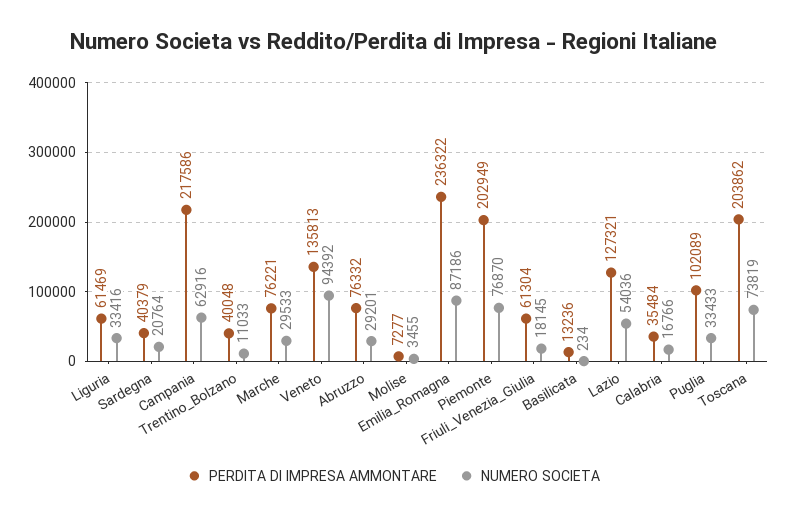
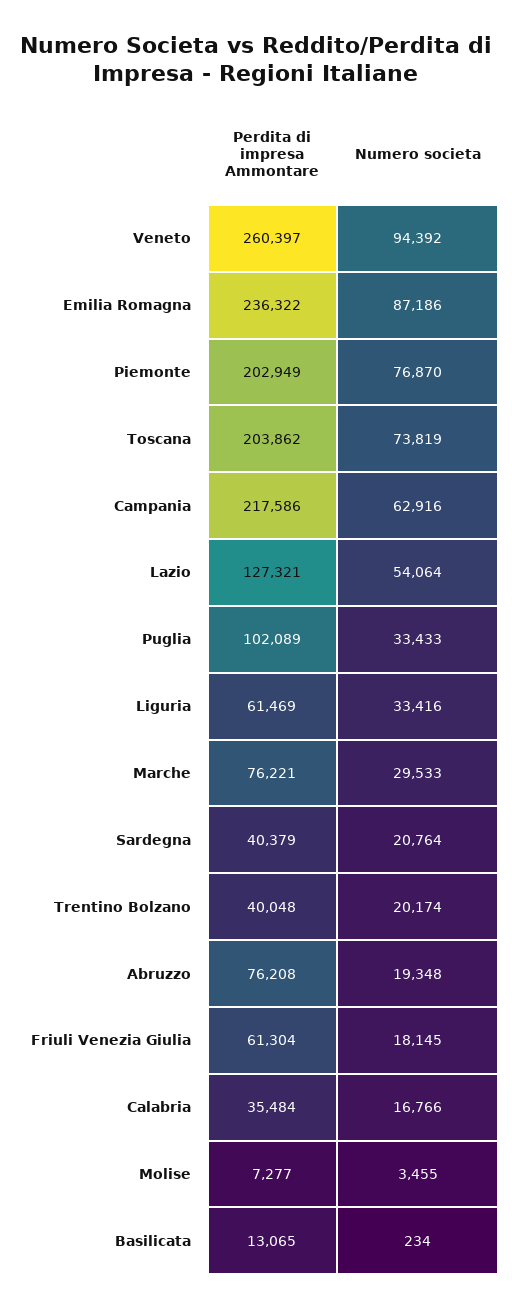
NUMERO SOCIETA, Trentino_Bolzano: 11033 -> 20174
PERDITA DI IMPRESA AMMONTARE, Veneto: 135813 -> 260397
PERDITA DI IMPRESA AMMONTARE, Abruzzo: 76332 -> 76208
NUMERO SOCIETA, Abruzzo: 29201 -> 19348
PERDITA DI IMPRESA AMMONTARE, Basilicata: 13236 -> 13065
NUMERO SOCIETA, Lazio: 54036 -> 54064

